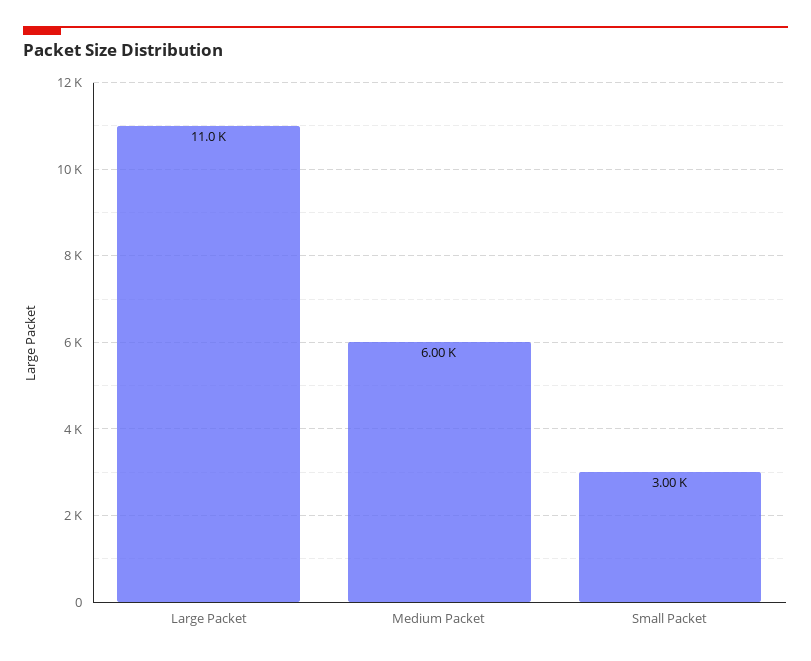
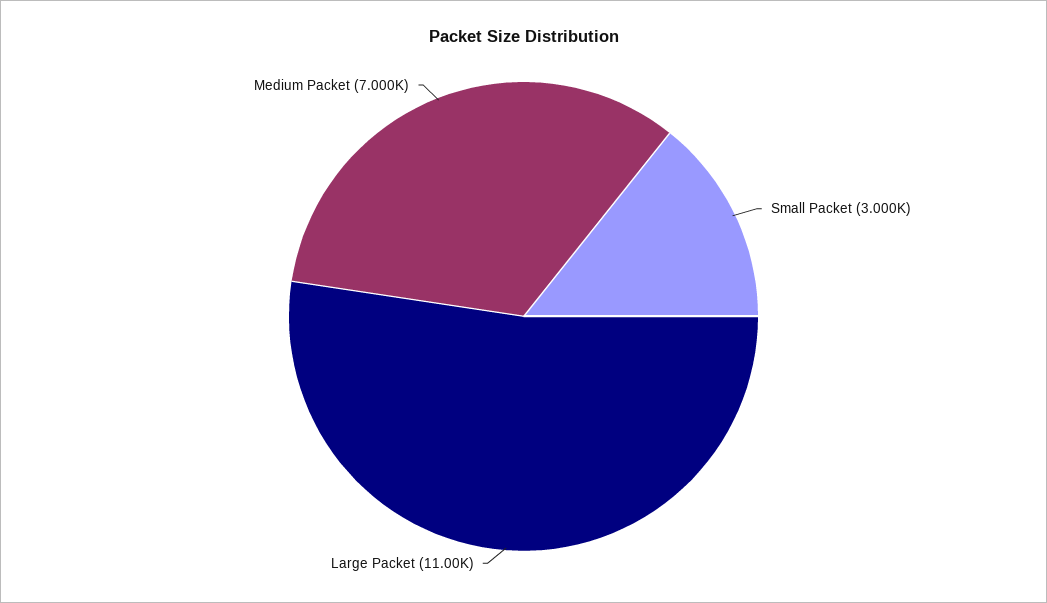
Medium Packet: 6000 -> 7000

